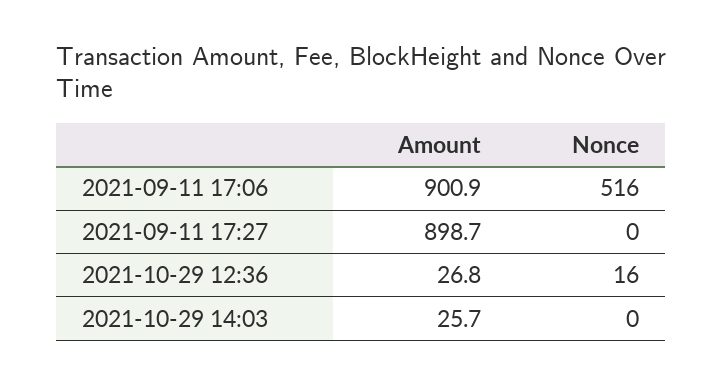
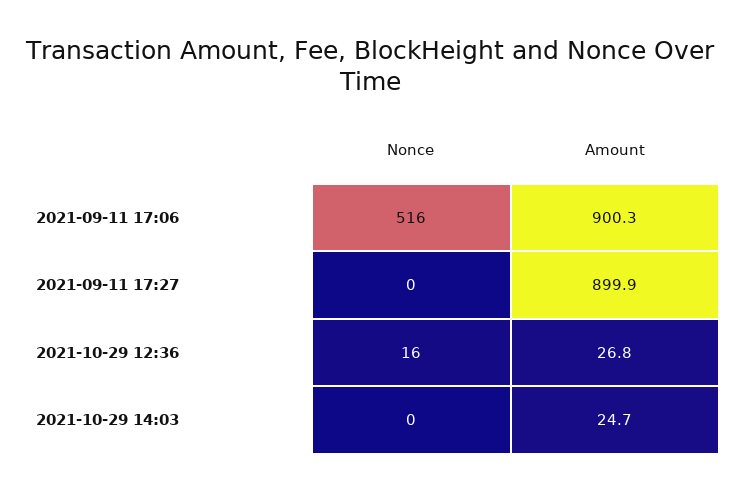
Amount, 2021-09-11 17:06: 900.9 -> 900.3
Amount, 2021-09-11 17:27: 898.7 -> 899.9
Amount, 2021-10-29 14:03: 25.7 -> 24.7

